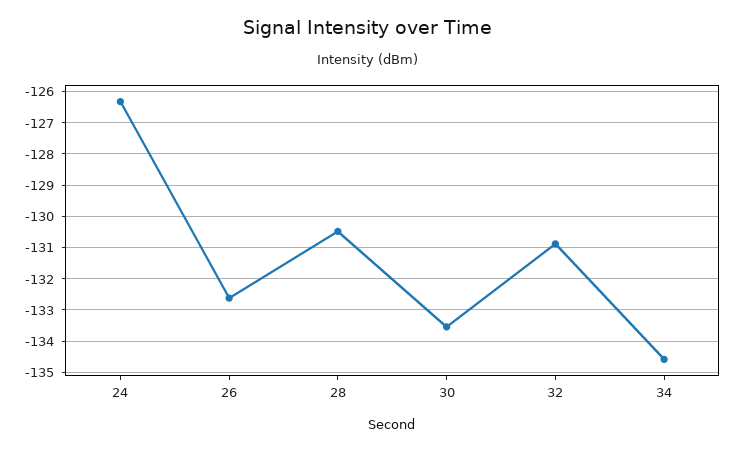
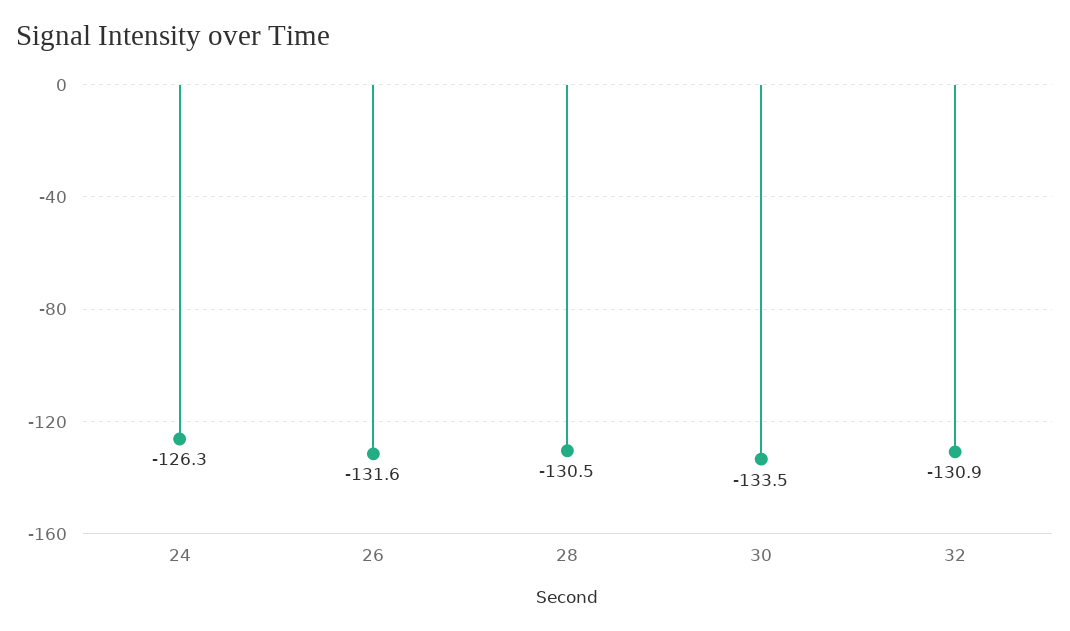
26: -132.6 -> -131.6
34: -134.6 -> none

